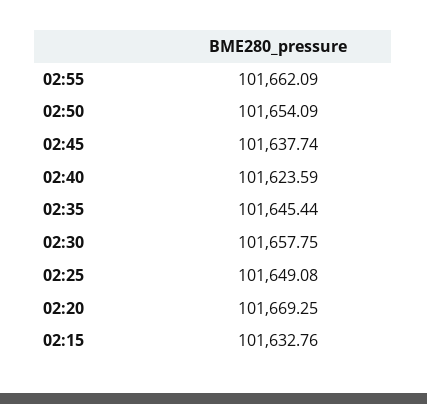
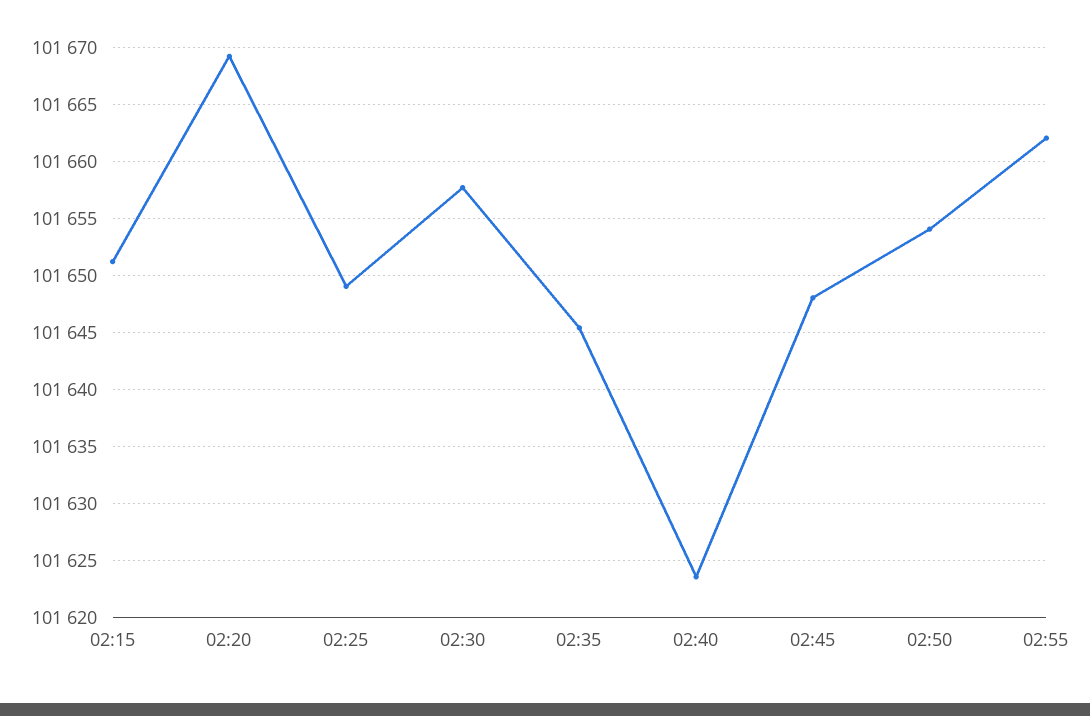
02:45: 101637.74 -> 101648
02:15: 101632.76 -> 101651

